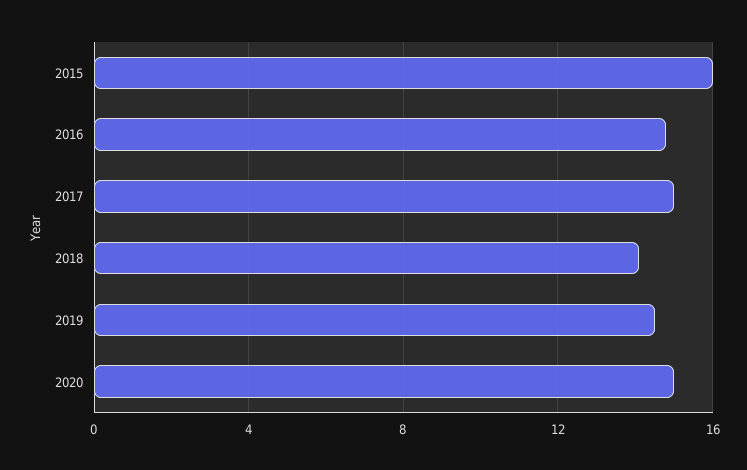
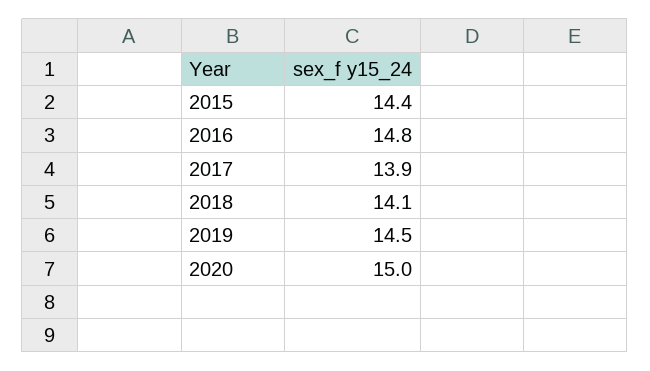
2015: 16 -> 14.4
2017: 15 -> 13.9

